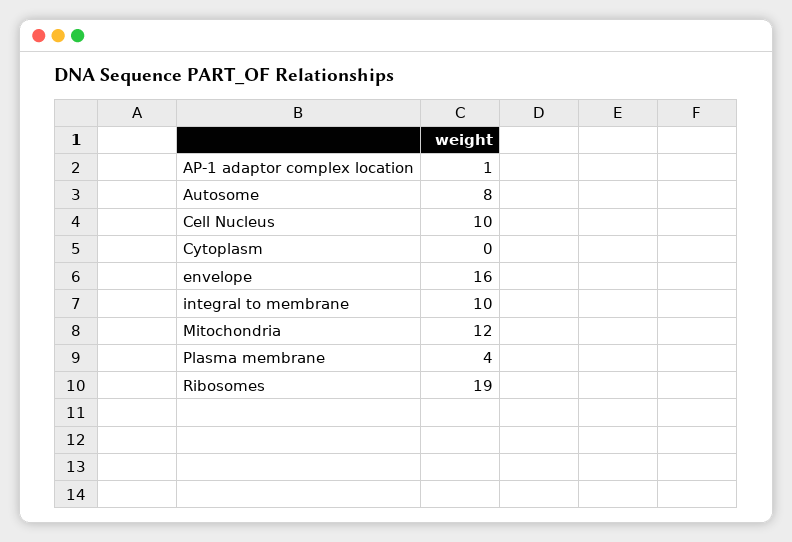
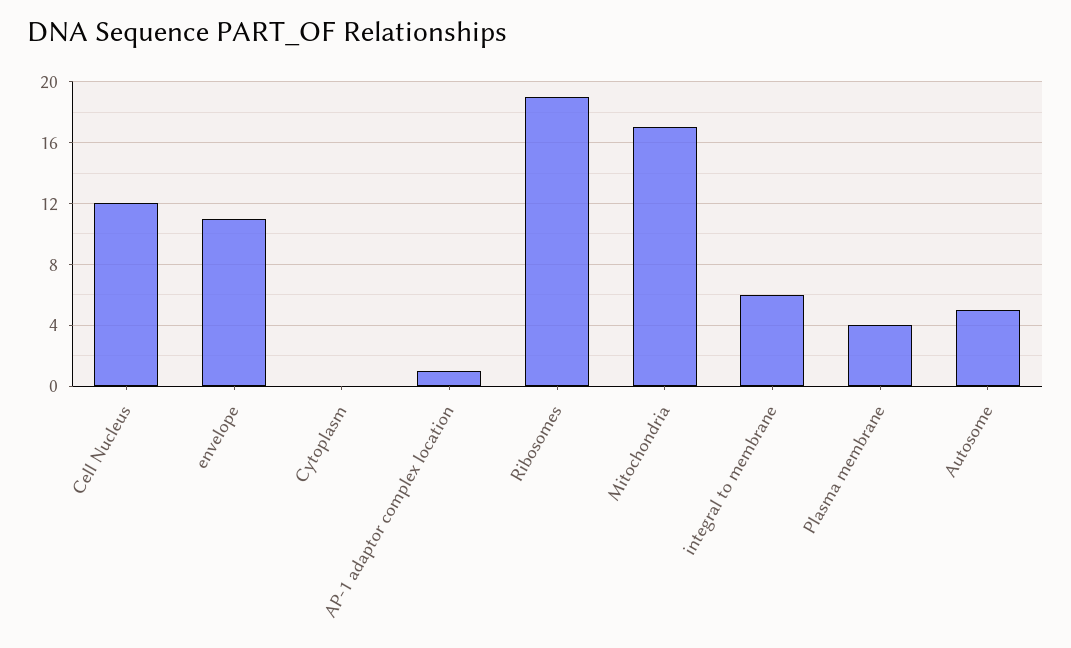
Autosome: 8 -> 5
Cell Nucleus: 10 -> 12
envelope: 16 -> 11
integral to membrane: 10 -> 6
Mitochondria: 12 -> 17

